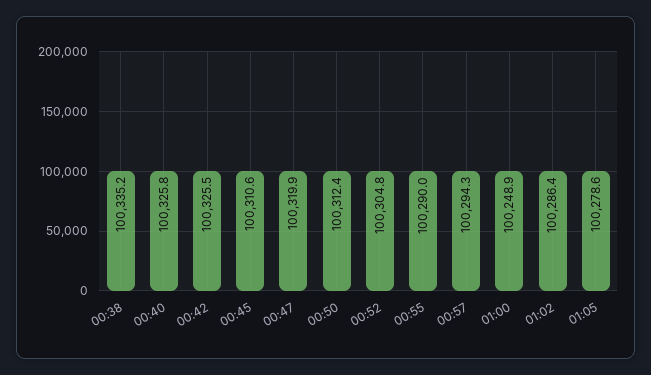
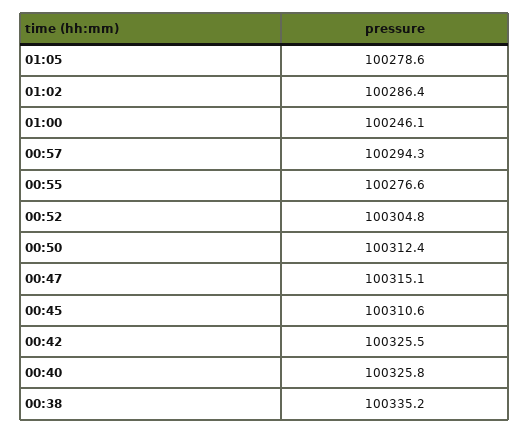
00:47: 100319.9 -> 100315.1
00:55: 100290 -> 100276.6
01:00: 100248.9 -> 100246.1

